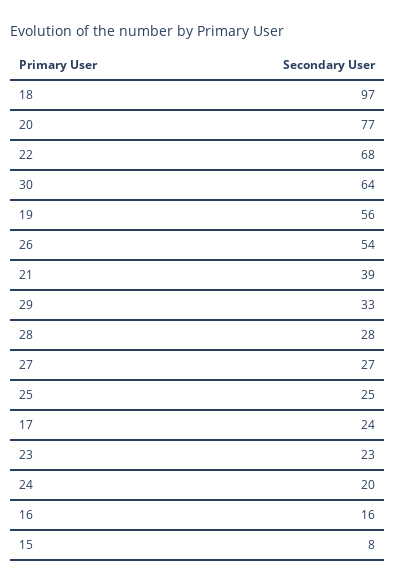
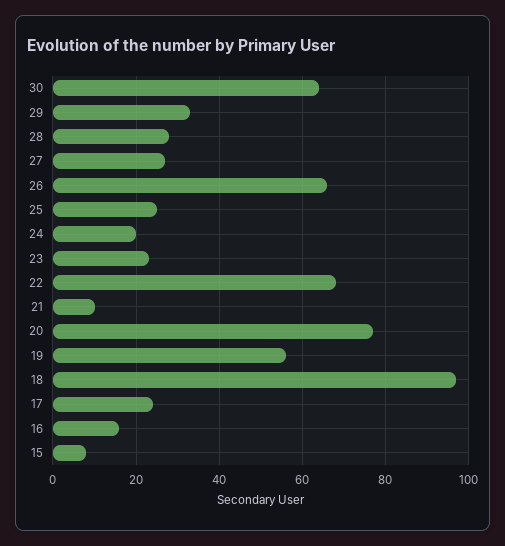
26: 54 -> 65
21: 39 -> 10

